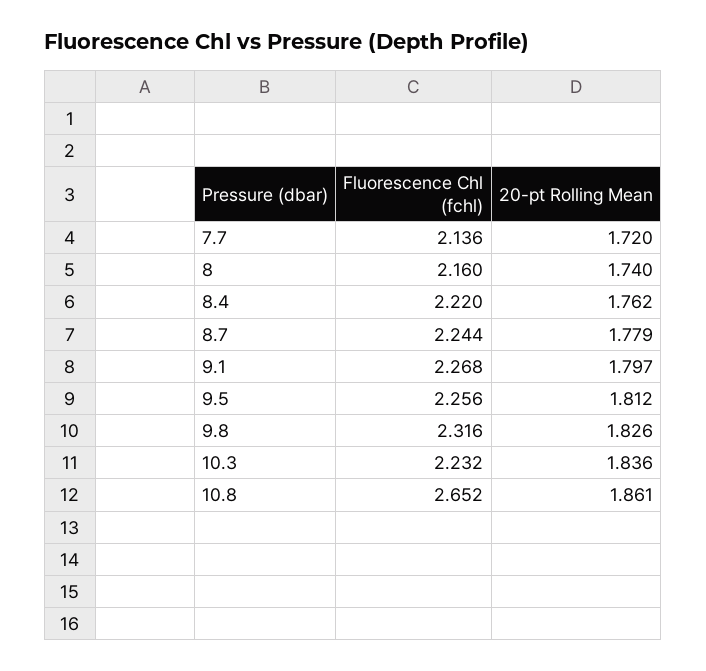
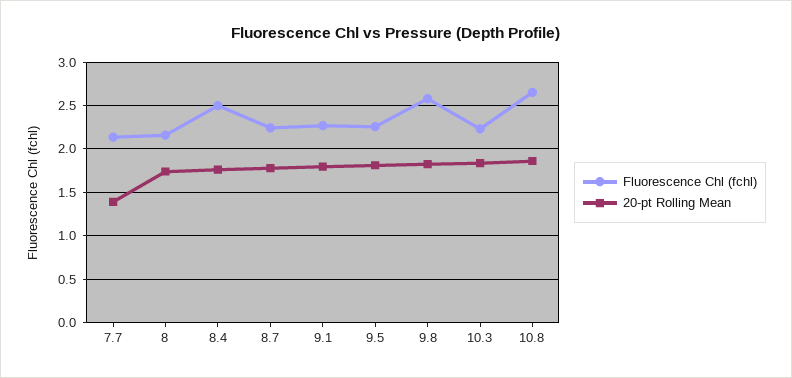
20-pt Rolling Mean, 7.7: 1.72 -> 1.4
Fluorescence Chl (fchl), 8.4: 2.22 -> 2.5
Fluorescence Chl (fchl), 9.8: 2.316 -> 2.6

